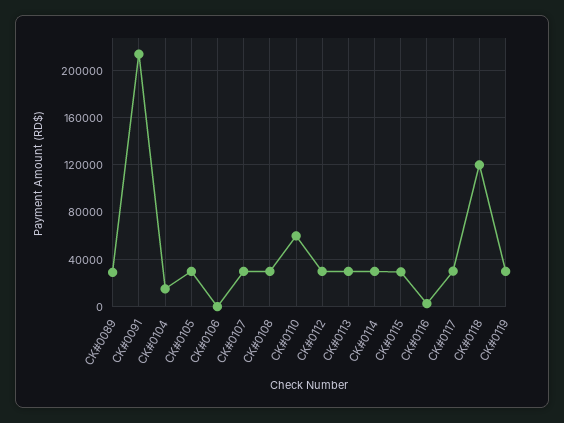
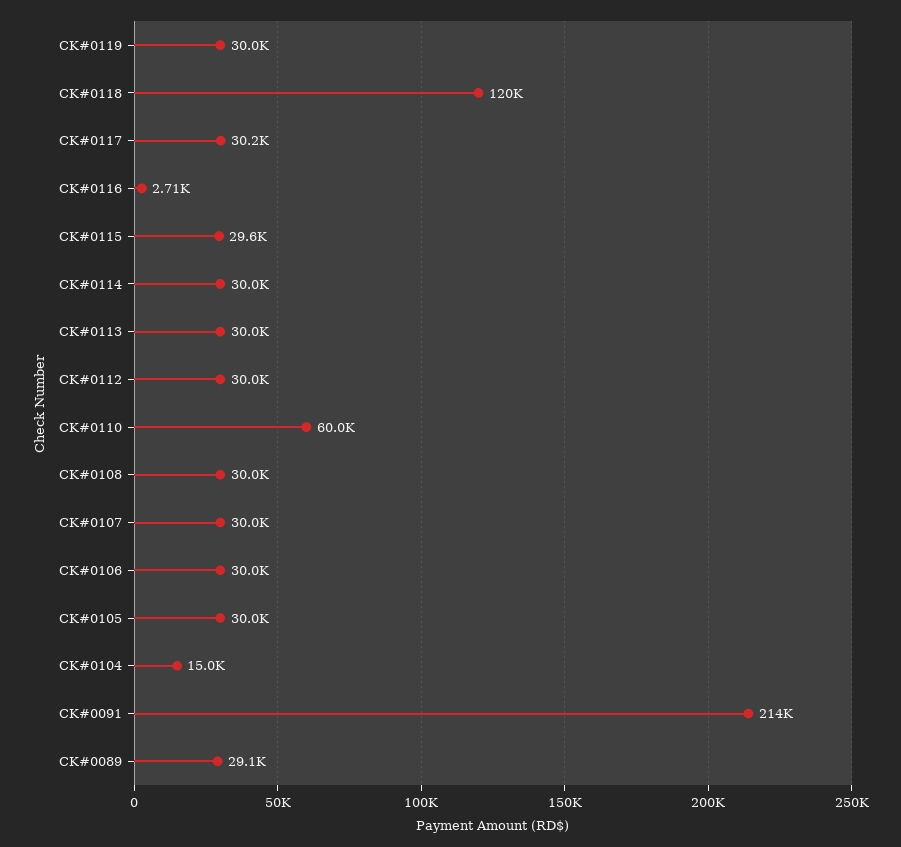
CK#0106: 0 -> 30000

